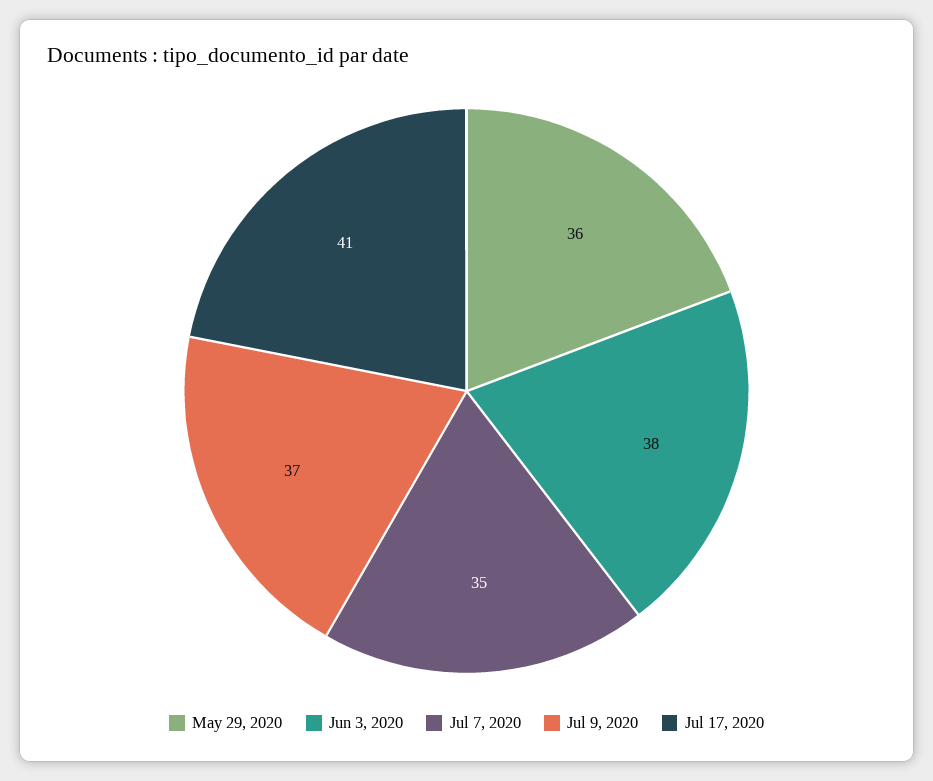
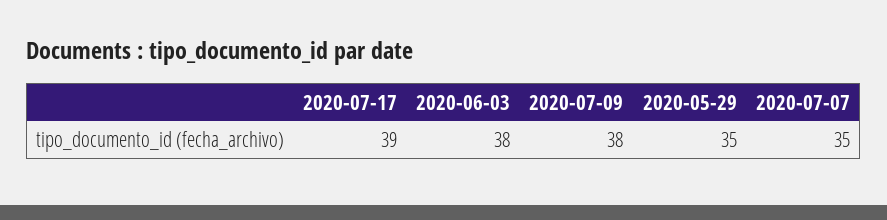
May 29, 2020: 36 -> 35
Jul 9, 2020: 37 -> 38
Jul 17, 2020: 41 -> 39

